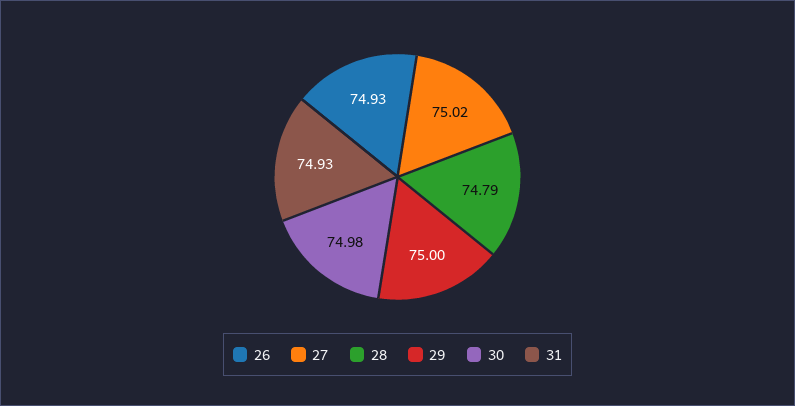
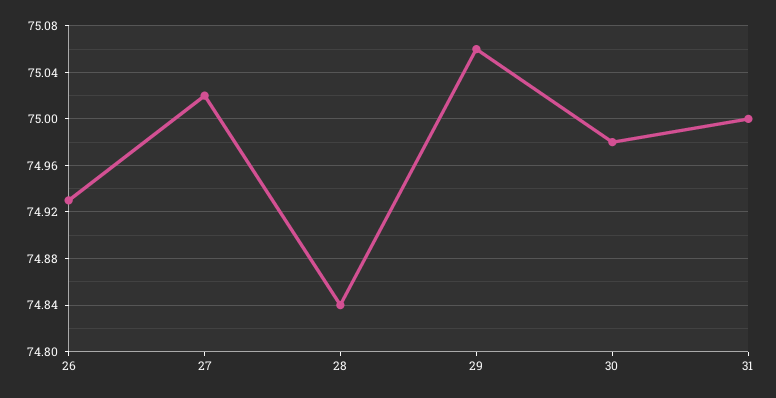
28: 74.79 -> 74.84
29: 75 -> 75.06
31: 74.93 -> 75

